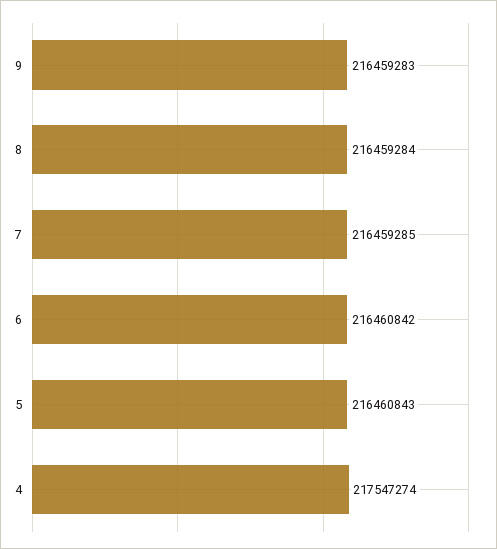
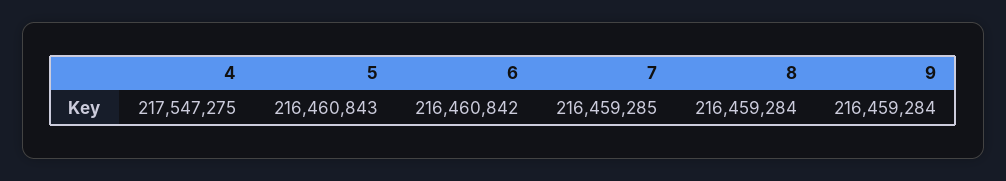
9: 216459283 -> 216459284
4: 217547274 -> 217547275

